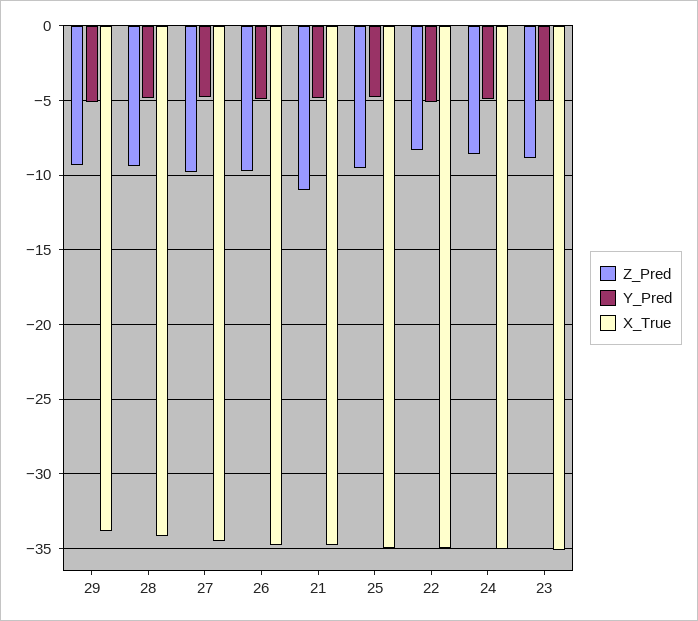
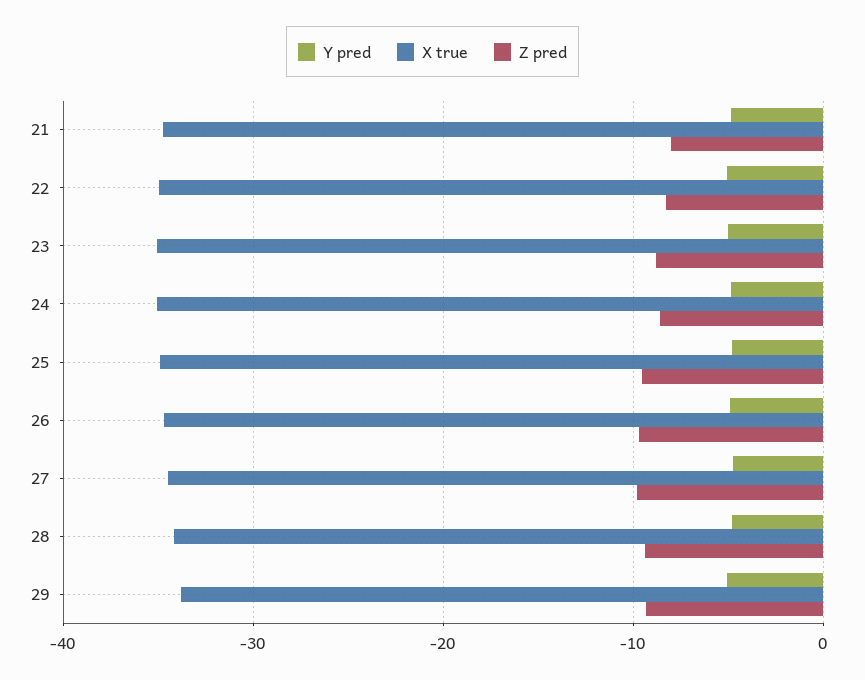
Z_Pred, 21: -11 -> -8

